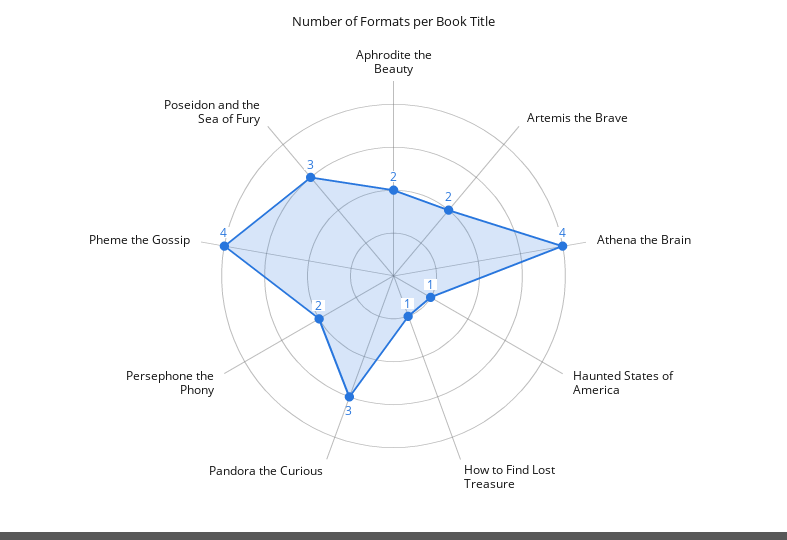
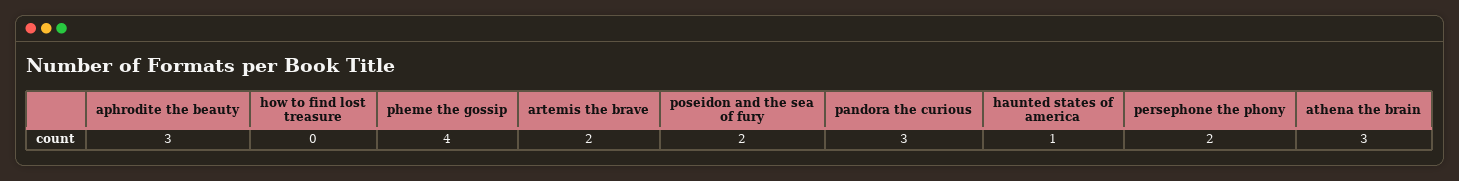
Aphrodite the Beauty: 2 -> 3
Athena the Brain: 4 -> 3
How to Find Lost Treasure: 1 -> 0
Poseidon and the Sea of Fury: 3 -> 2

